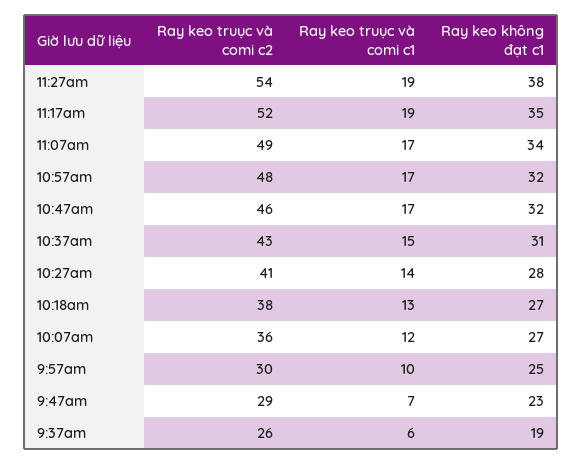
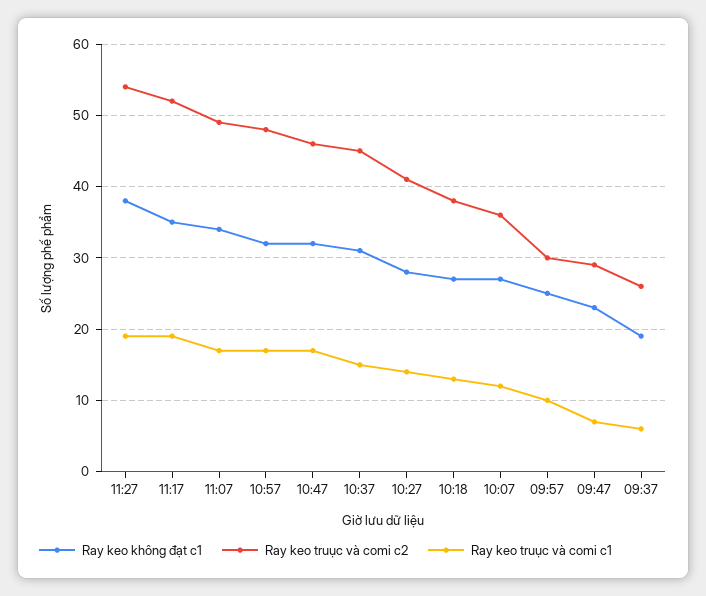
Ray keo truục và comi c2, 10:37am: 43 -> 45

